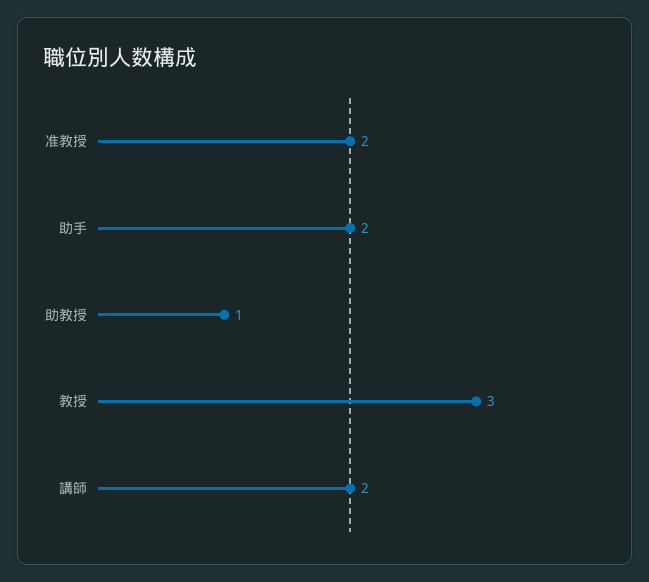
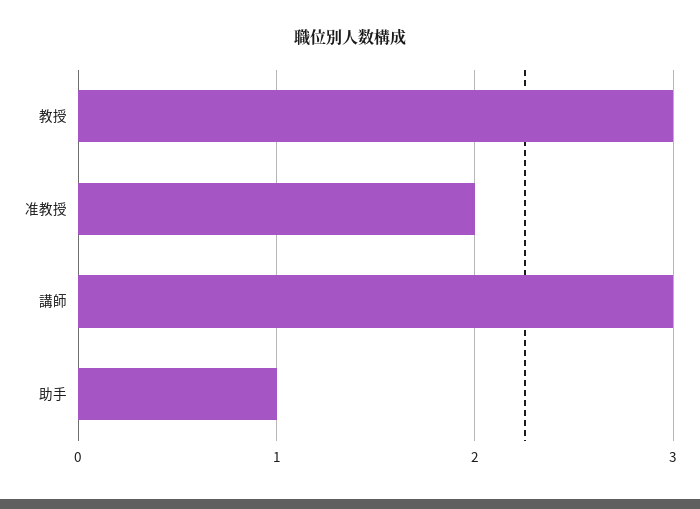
助手: 2 -> 1
助教授: 1 -> none
講師: 2 -> 3

